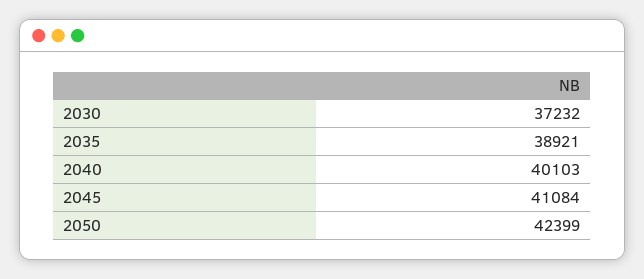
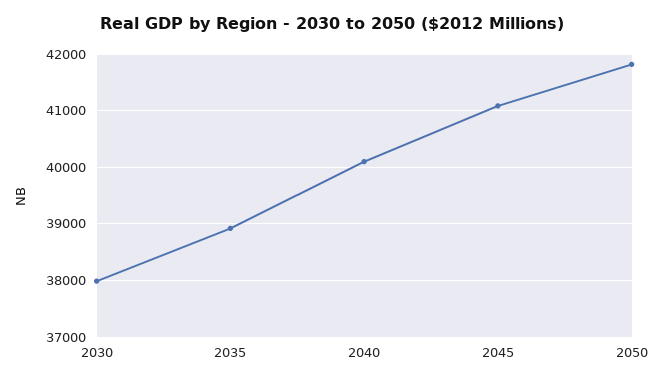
2030: 37232 -> 38000
2050: 42399 -> 41800

